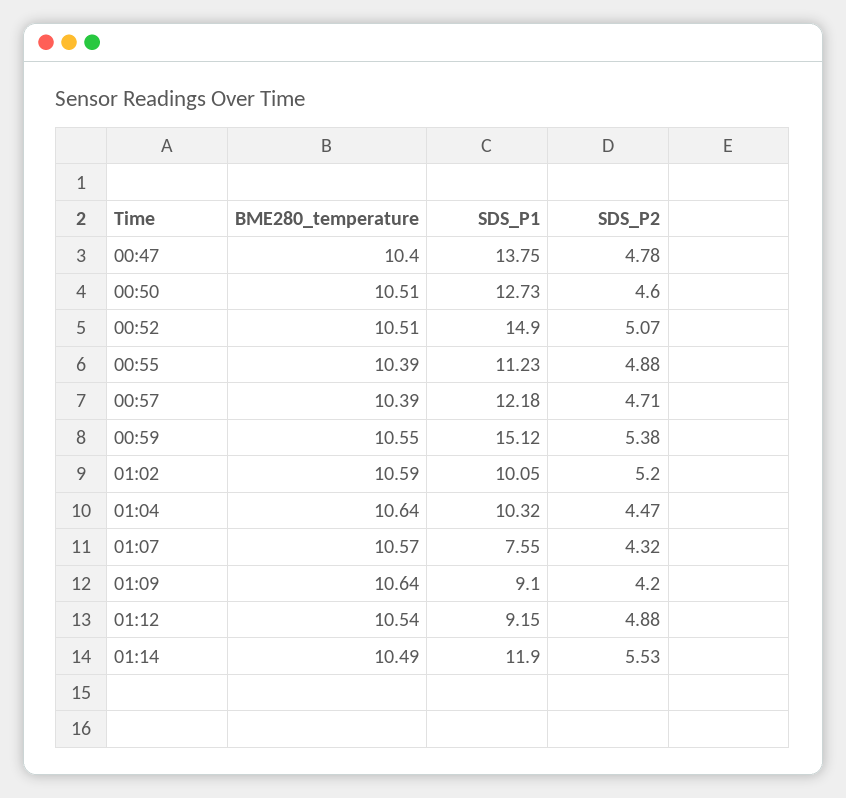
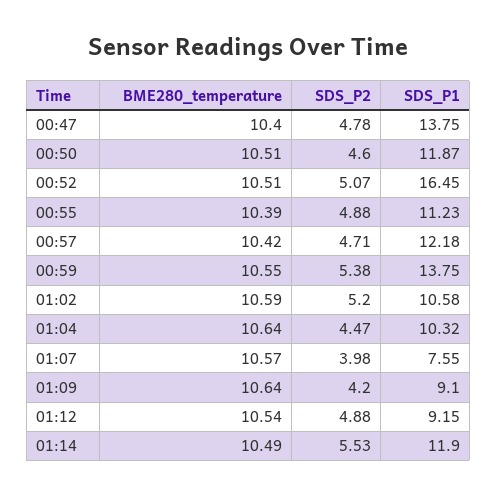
SDS_P1, 00:50: 12.73 -> 11.87
SDS_P1, 00:52: 14.9 -> 16.45
BME280_temperature, 00:57: 10.39 -> 10.42
SDS_P1, 00:59: 15.12 -> 13.75
SDS_P1, 01:02: 10.05 -> 10.58
SDS_P2, 01:07: 4.32 -> 3.98

